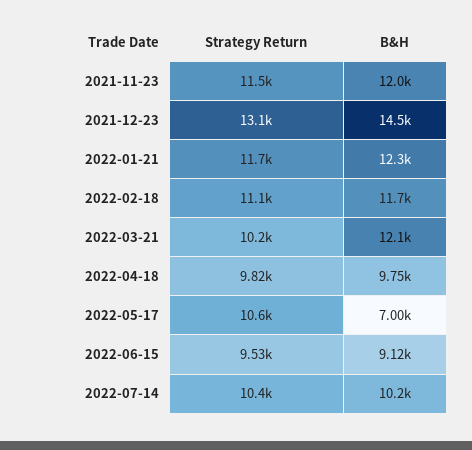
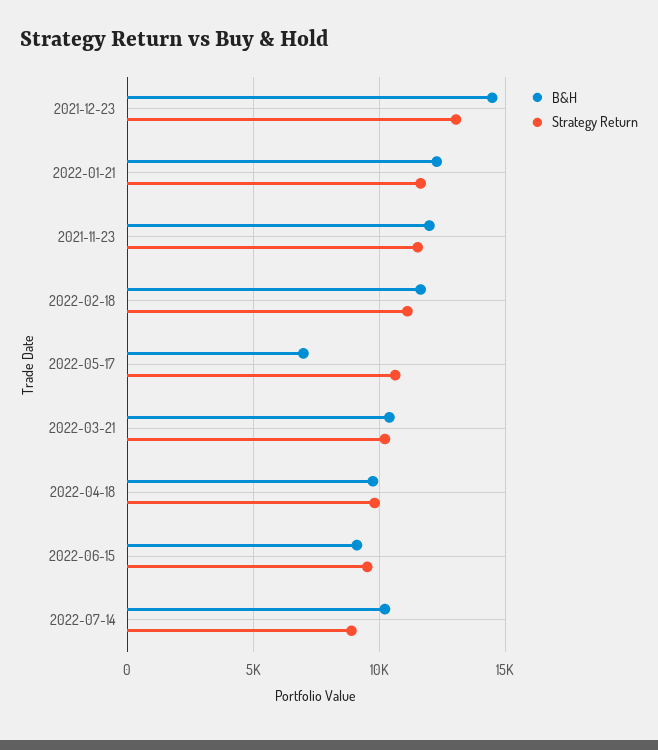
B&H, 2022-03-21: 12100 -> 10500
Strategy Return, 2022-07-14: 10400 -> 9000

